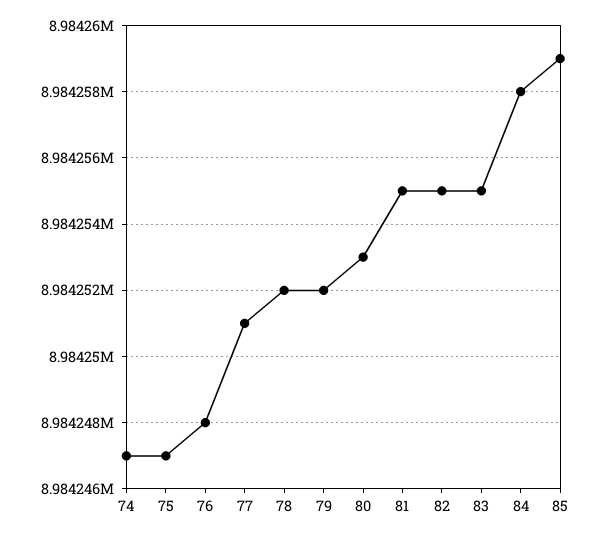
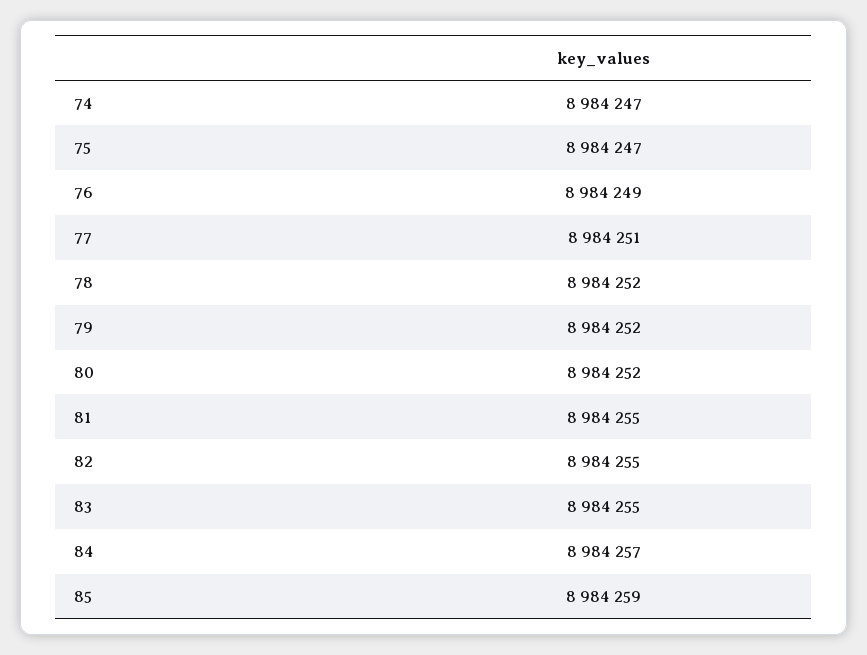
76: 8984248 -> 8984249
80: 8984253 -> 8984252
84: 8984258 -> 8984257

